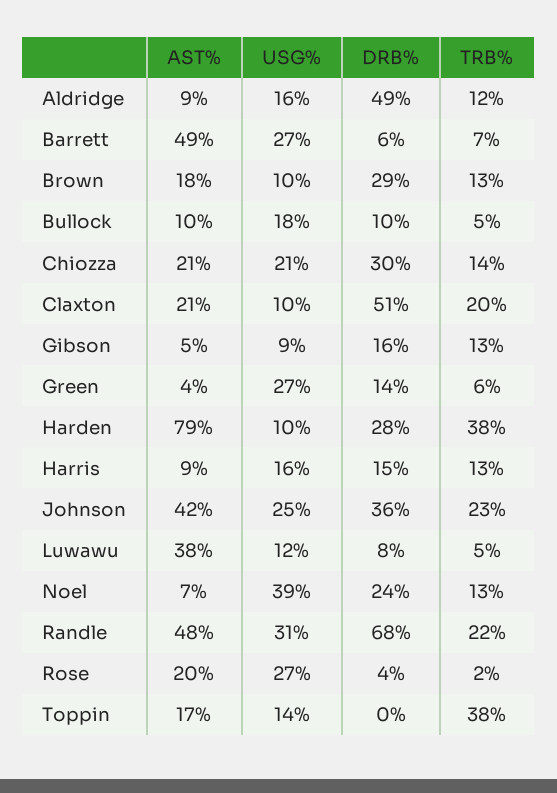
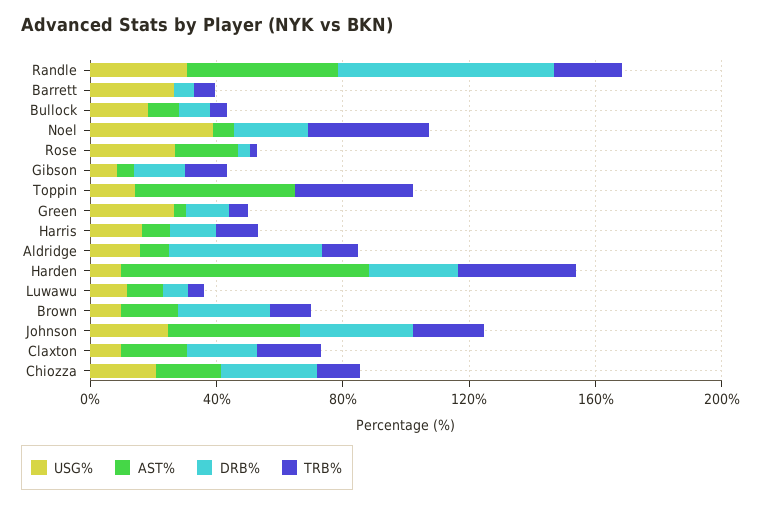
AST%, Barrett: 49 -> 0
DRB%, Claxton: 51 -> 20
AST%, Luwawu: 38 -> 10
TRB%, Noel: 13 -> 40
AST%, Toppin: 17 -> 50

